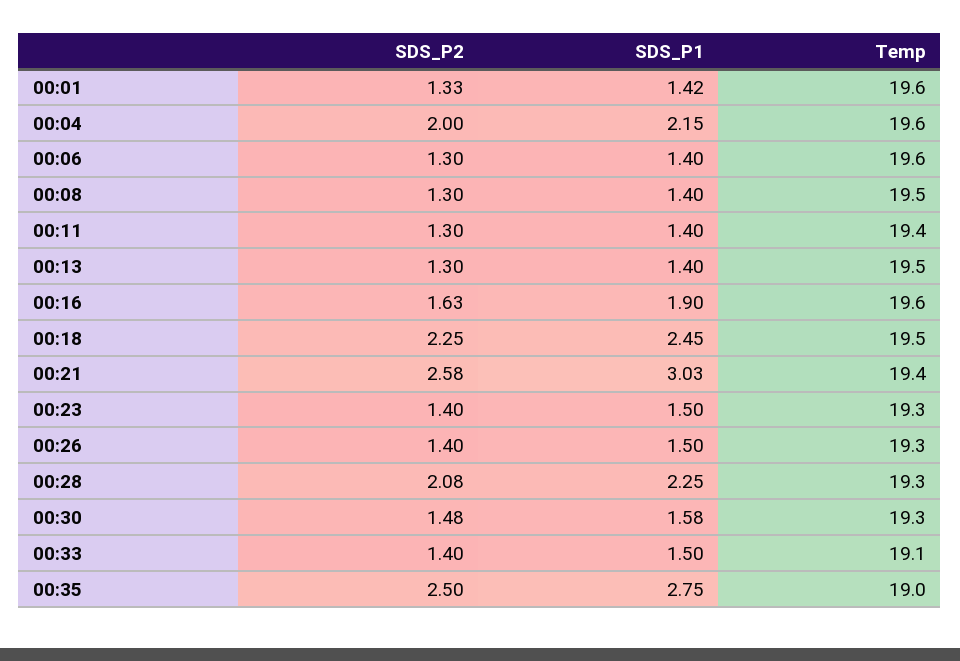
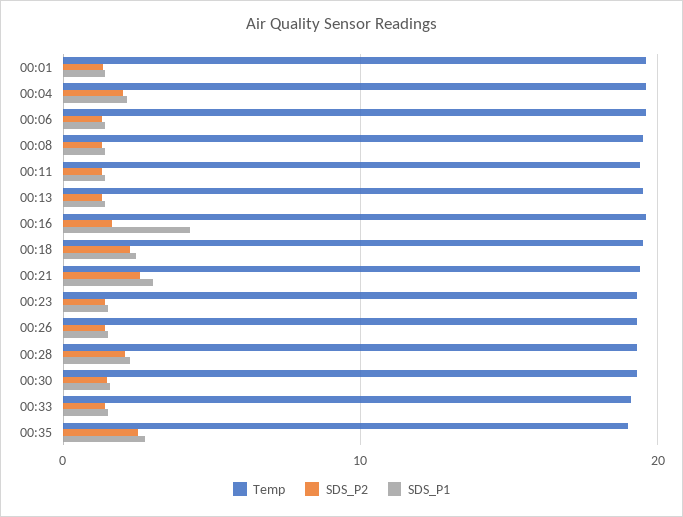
SDS_P1, 00:16: 1.9 -> 4

